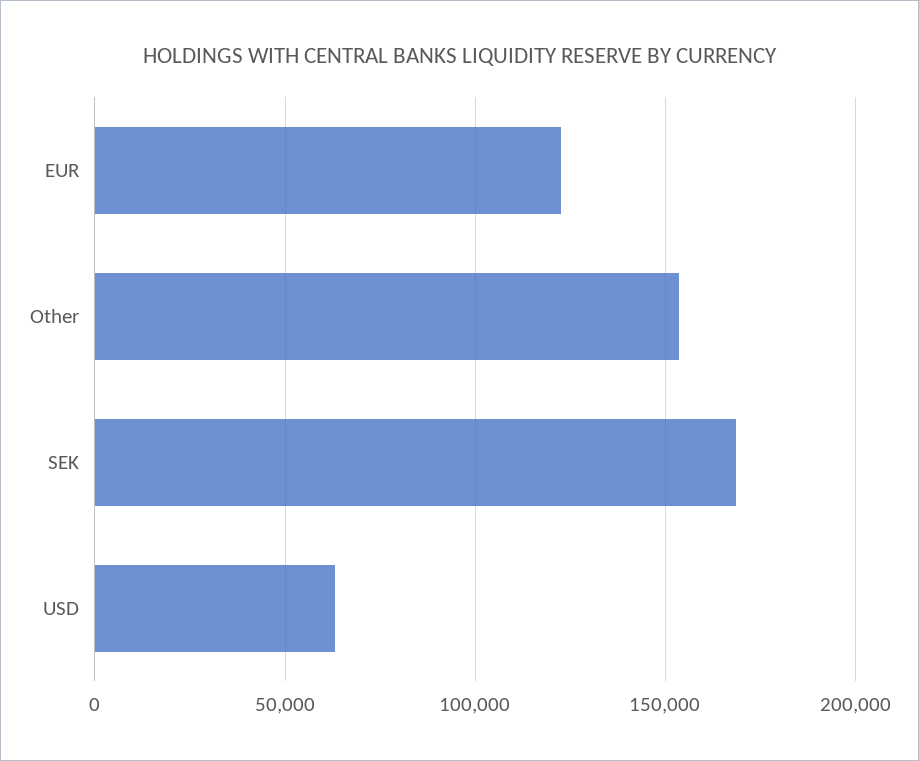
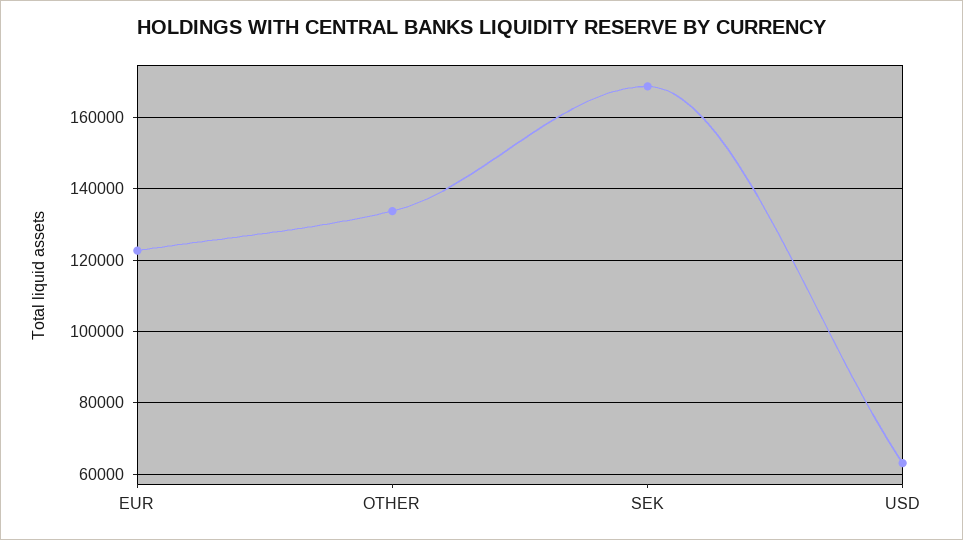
Other: 155000 -> 134000

